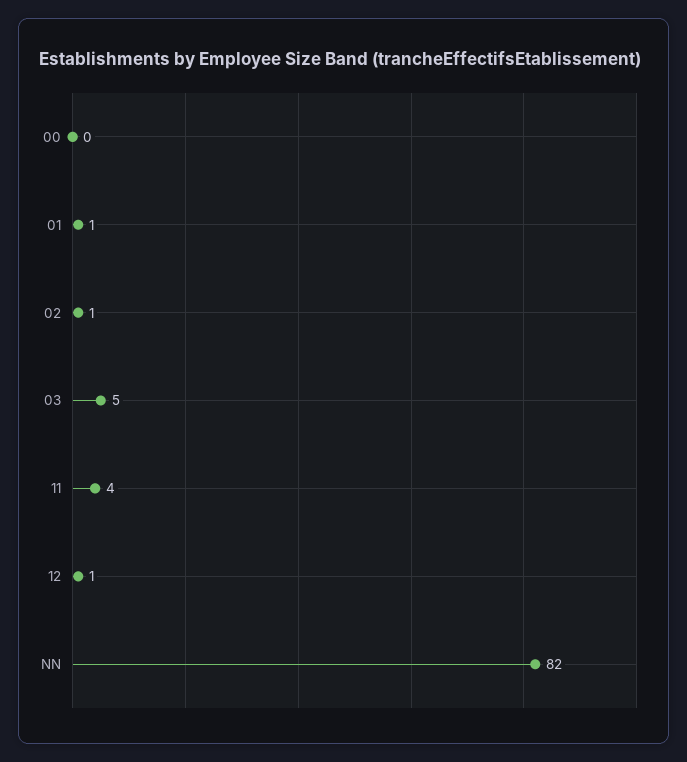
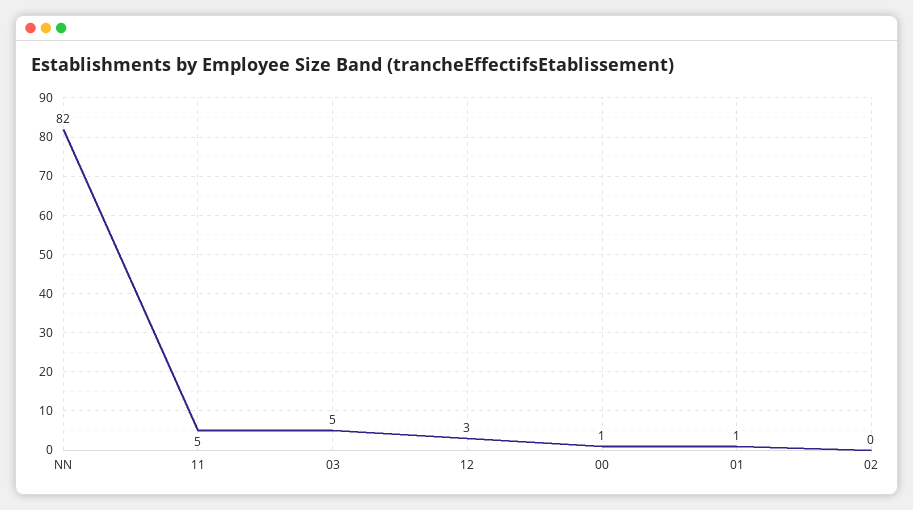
00: 0 -> 1
02: 1 -> 0
11: 4 -> 5
12: 1 -> 3

